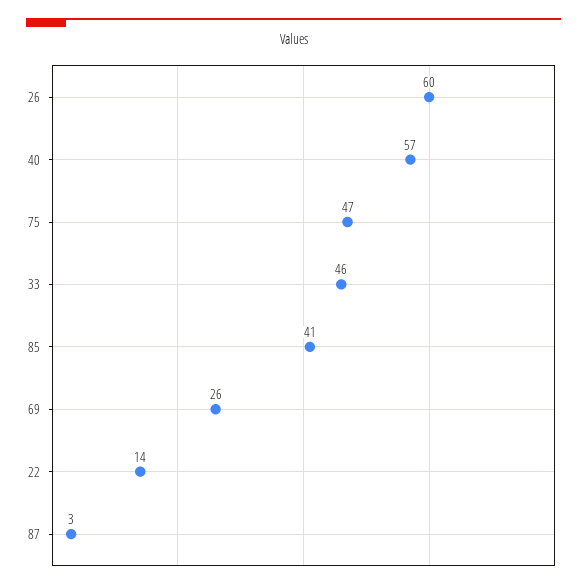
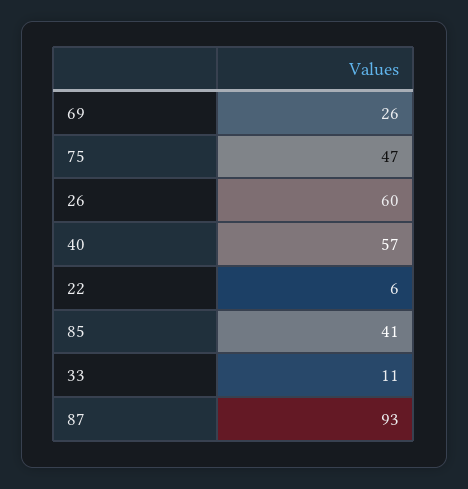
33: 46 -> 11
22: 14 -> 6
87: 3 -> 93

